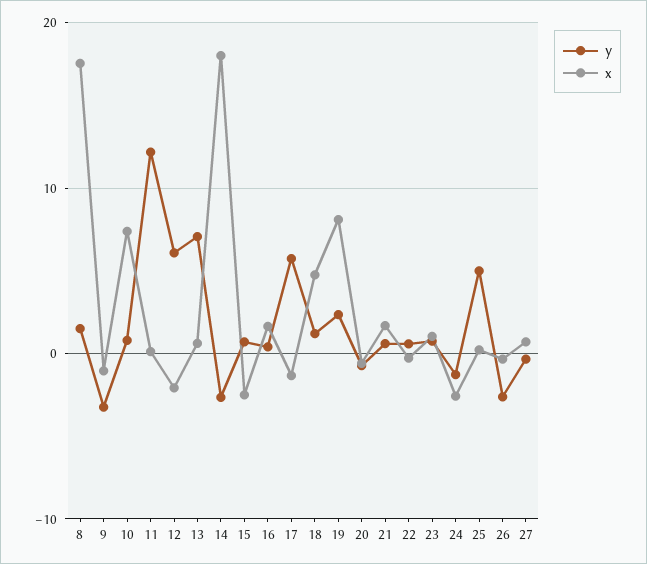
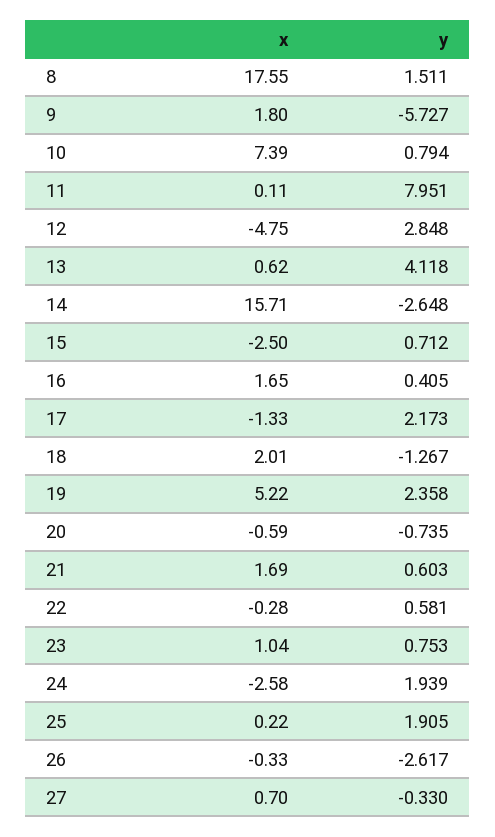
y, 9: -3 -> -5.727
x, 9: -1 -> 1.8
y, 11: 12 -> 7.951
y, 12: 6 -> 2.848
x, 12: -2 -> -4.75
y, 13: 7 -> 4.118
x, 14: 18 -> 15.71
y, 17: 6 -> 2.173
y, 18: 1 -> -1.267
x, 18: 5 -> 2.01
x, 19: 8 -> 5.22
y, 24: -1 -> 1.939
y, 25: 5 -> 1.905

